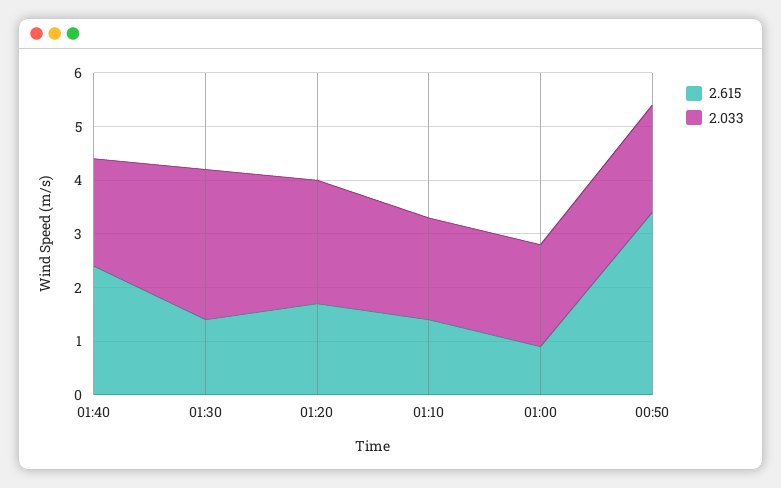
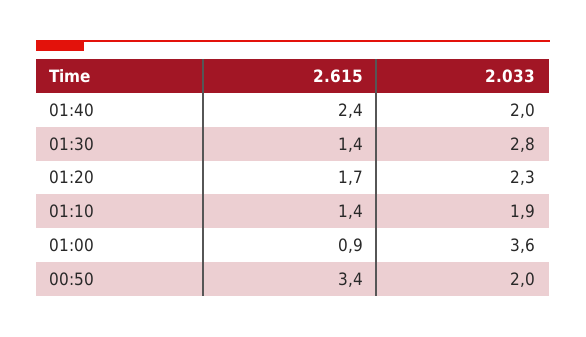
2.033, 01:00: 2 -> 3.6

